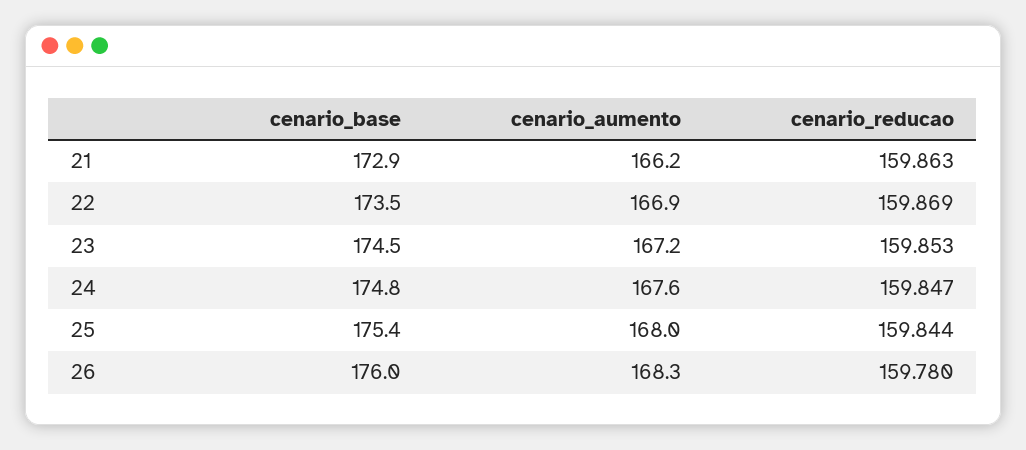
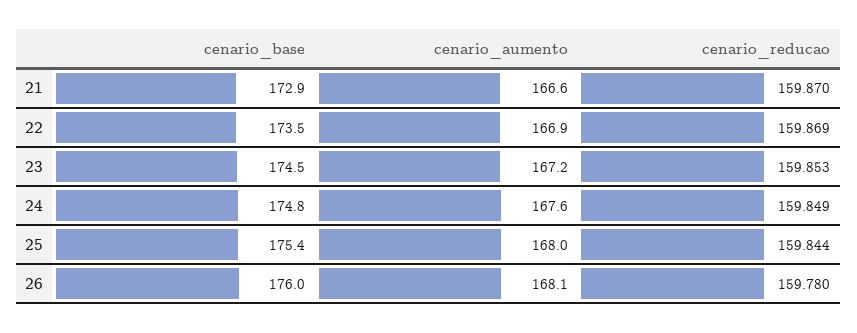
cenario_aumento, 21: 166.2 -> 166.6
cenario_reducao, 21: 159.863 -> 159.87
cenario_reducao, 24: 159.847 -> 159.849
cenario_aumento, 26: 168.3 -> 168.1

